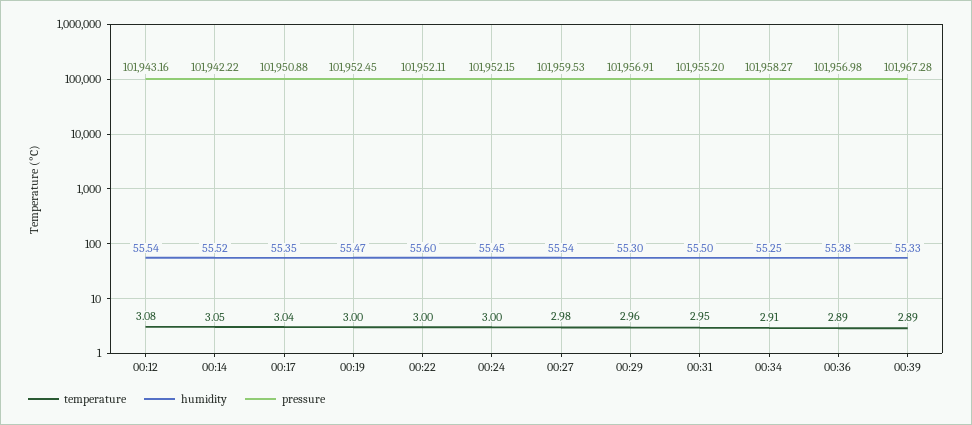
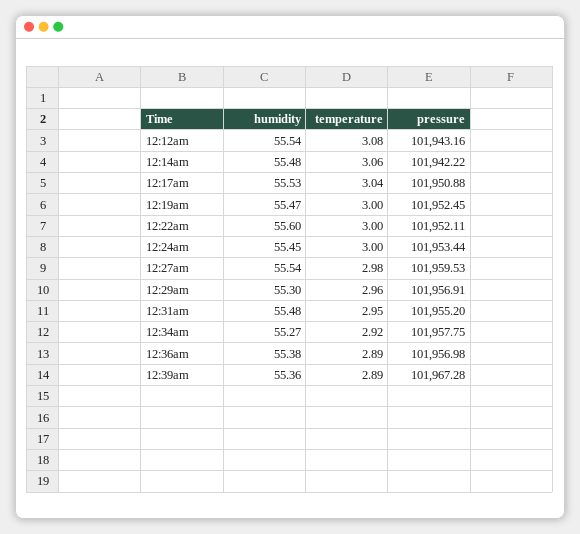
temperature, 00:14: 3.05 -> 3.06
humidity, 00:14: 55.52 -> 55.48
humidity, 00:17: 55.35 -> 55.53
pressure, 00:24: 101952.15 -> 101953.44
humidity, 00:31: 55.5 -> 55.48
temperature, 00:34: 2.91 -> 2.92
humidity, 00:34: 55.25 -> 55.27
pressure, 00:34: 101958.27 -> 101957.75
humidity, 00:39: 55.33 -> 55.36

